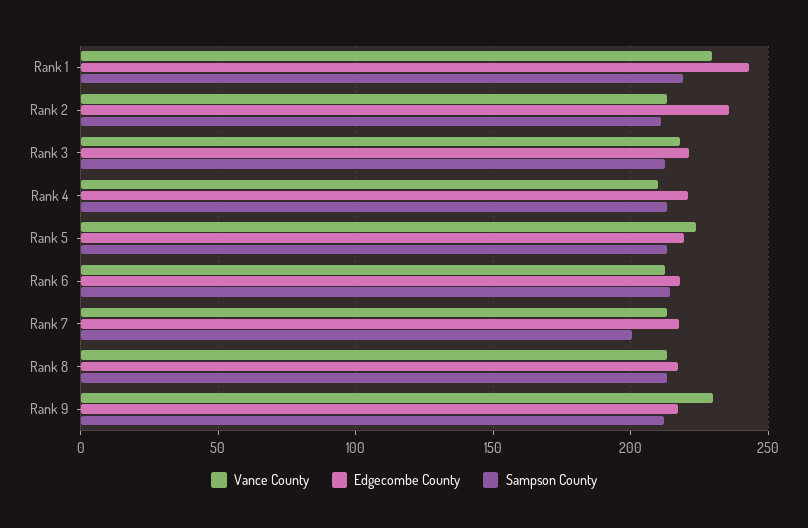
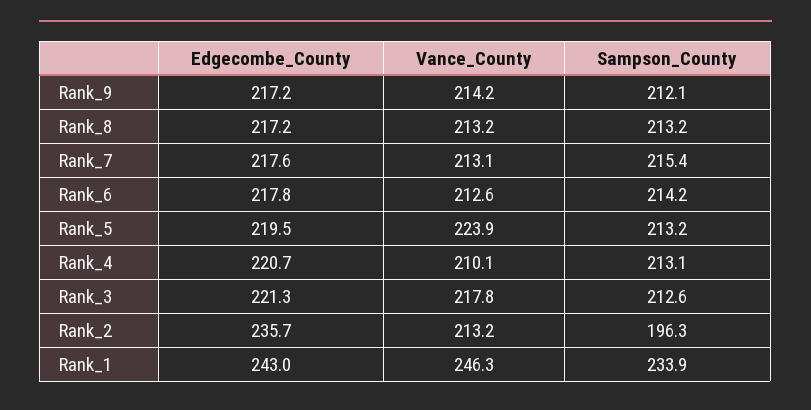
Vance County, Rank 1: 230 -> 246.3
Sampson County, Rank 1: 220 -> 233.9
Sampson County, Rank 2: 210 -> 196.3
Sampson County, Rank 7: 200 -> 215.4
Vance County, Rank 9: 230 -> 214.2

